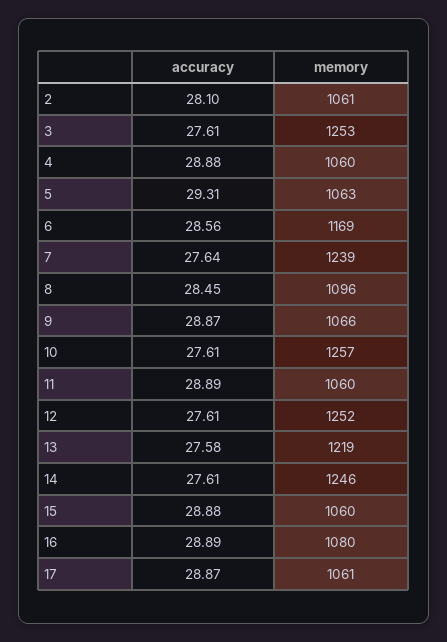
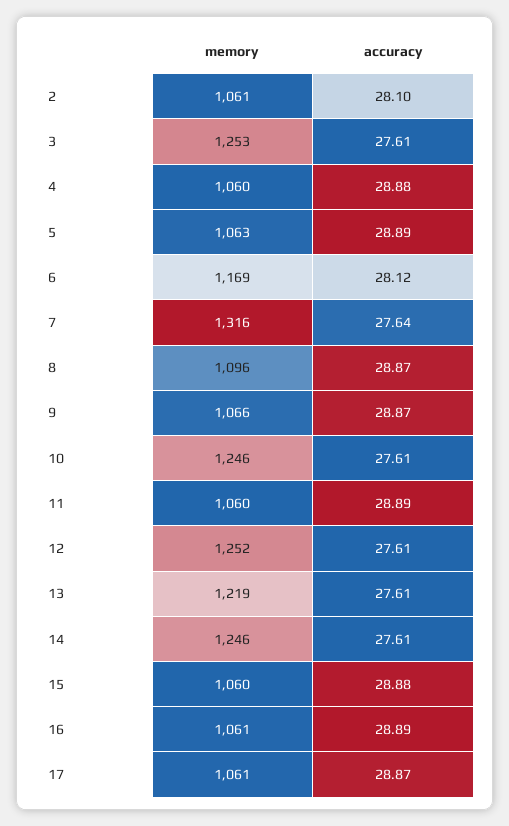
accuracy, 5: 29.31 -> 28.89
accuracy, 6: 28.56 -> 28.12
memory, 7: 1239 -> 1316
accuracy, 8: 28.45 -> 28.87
memory, 10: 1257 -> 1246
accuracy, 13: 27.58 -> 27.61
memory, 16: 1080 -> 1061

